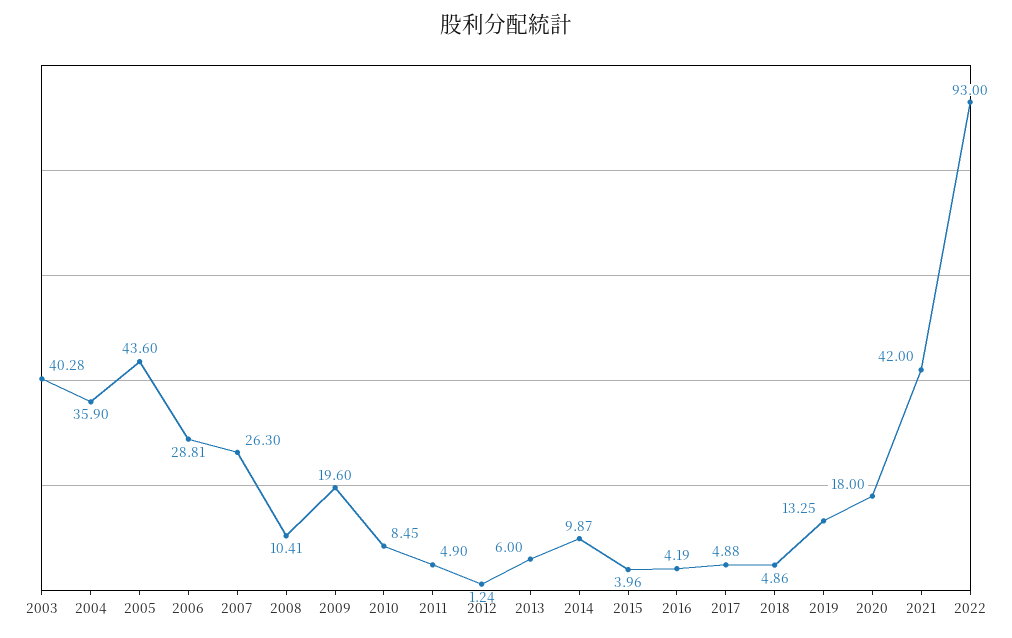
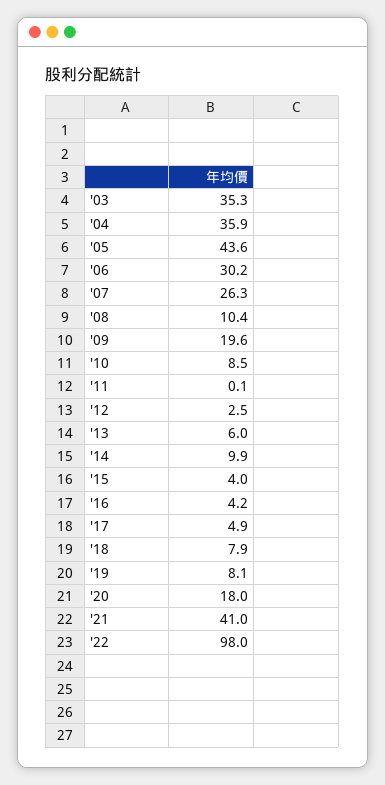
2003: 40.28 -> 35.3
2006: 28.81 -> 30.2
2011: 4.9 -> 0.1
2012: 1.24 -> 2.5
2018: 4.86 -> 7.9
2019: 13.25 -> 8.1
2021: 42 -> 41
2022: 93 -> 98

